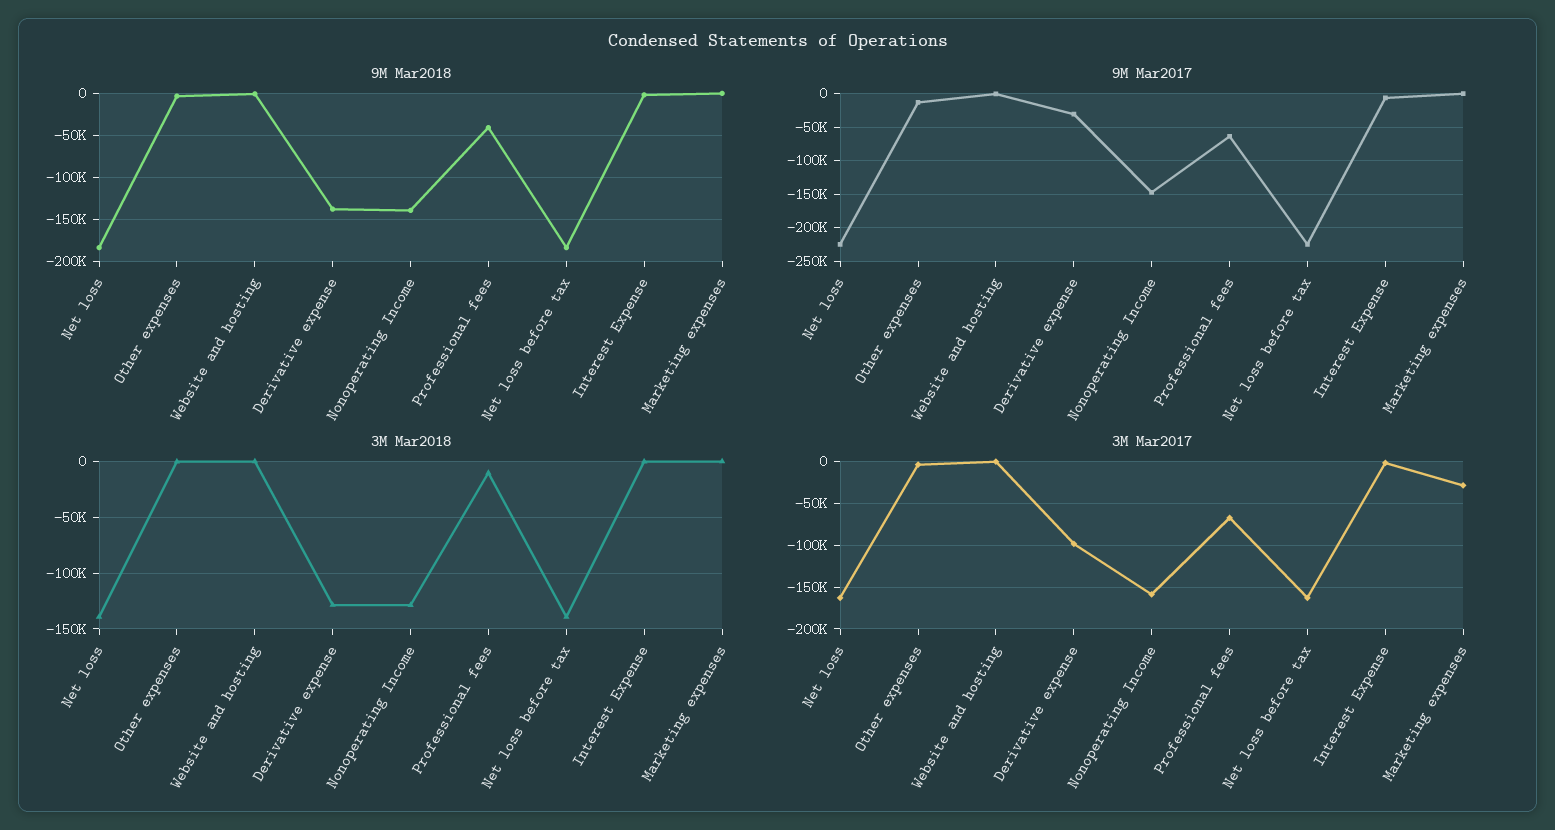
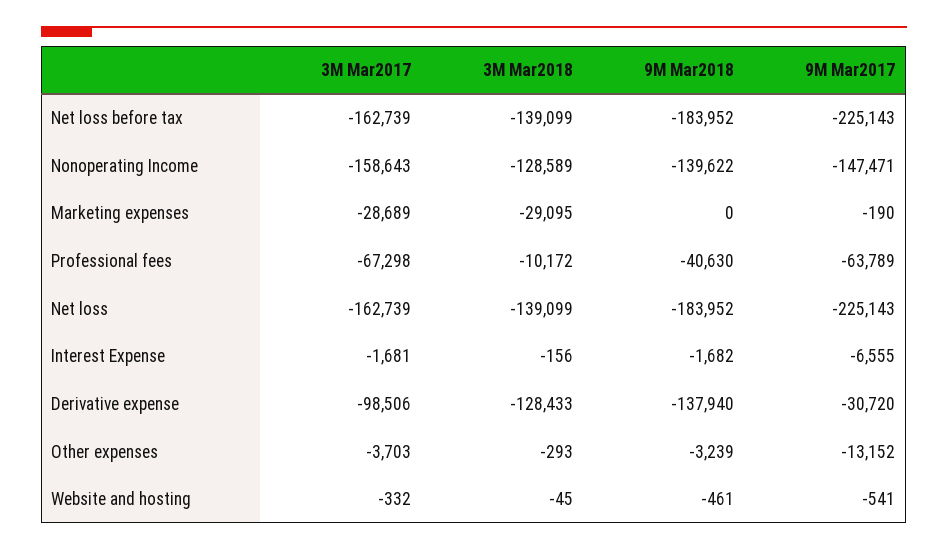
3M Mar2018, Marketing expenses: 0 -> -29095

